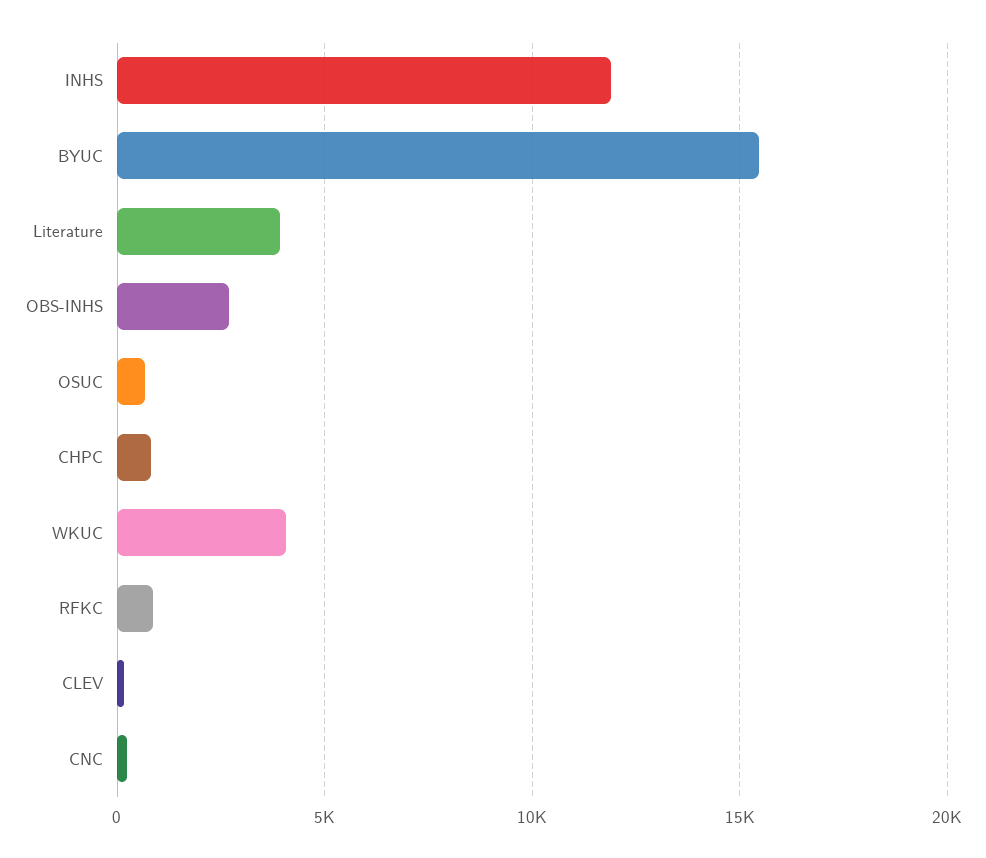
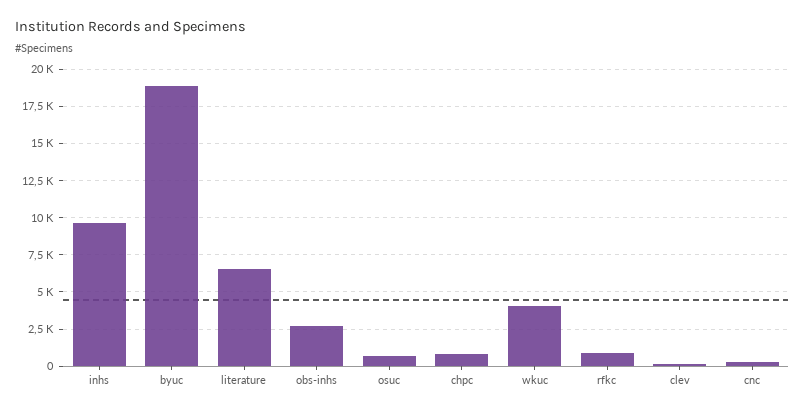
INHS: 12000 -> 9500
BYUC: 15500 -> 19000
Literature: 4000 -> 6500

